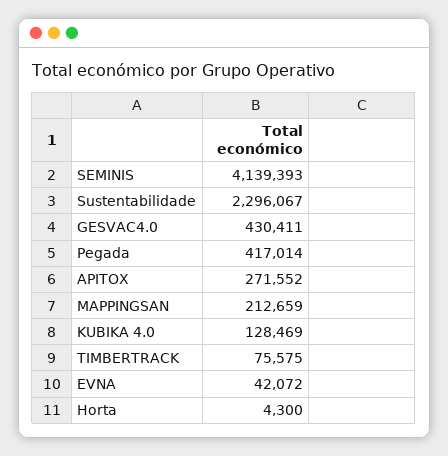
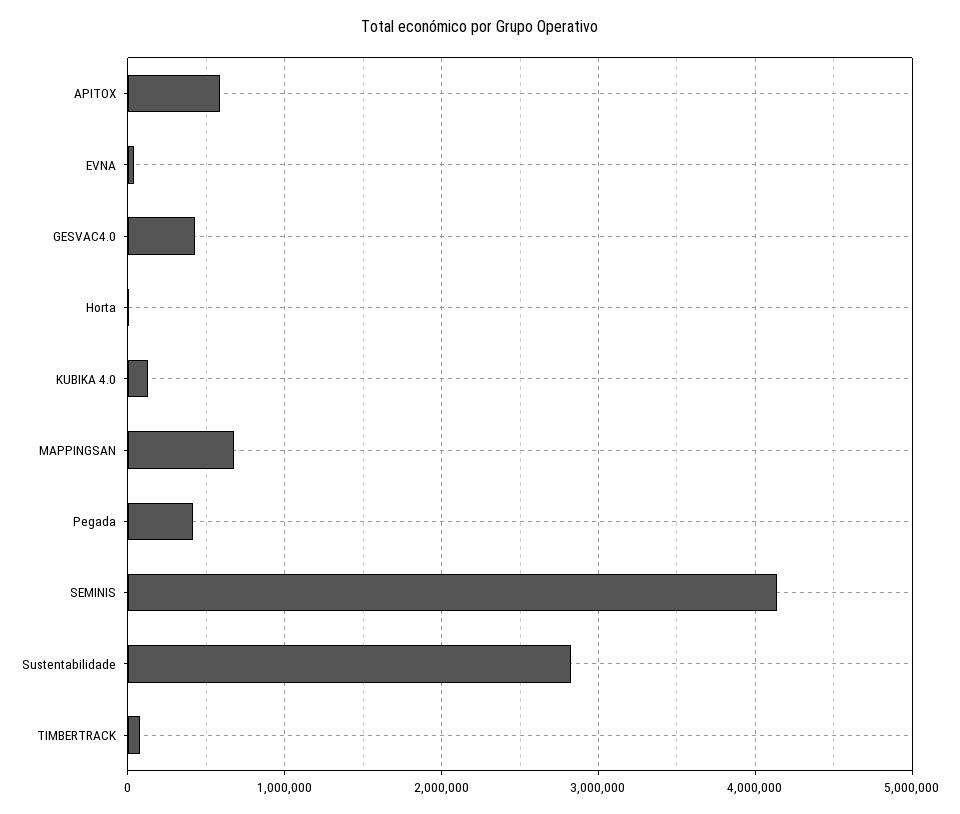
Sustentabilidade: 2296067 -> 2800000
APITOX: 271552 -> 600000
MAPPINGSAN: 212659 -> 700000

